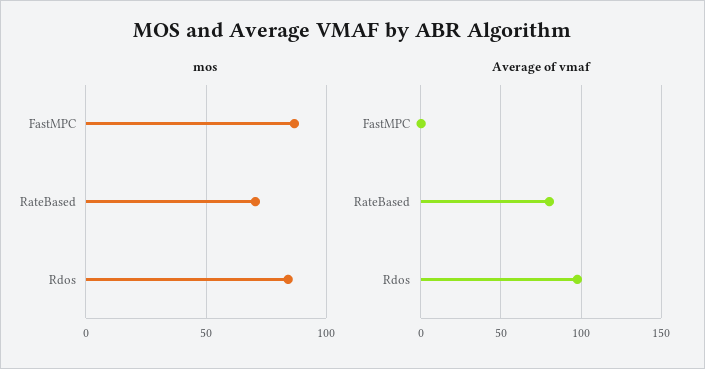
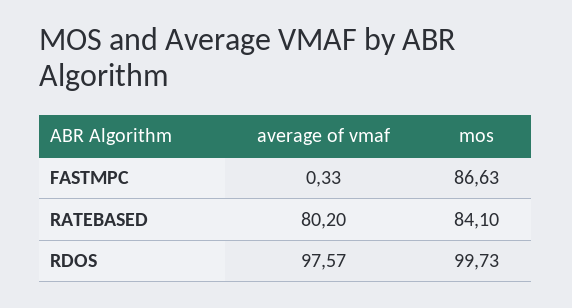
mos, RateBased: 70 -> 84.1
mos, Rdos: 85 -> 99.73

